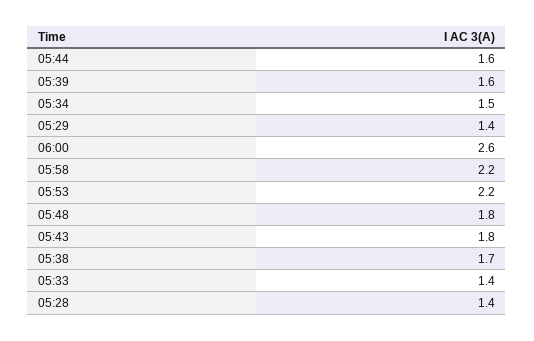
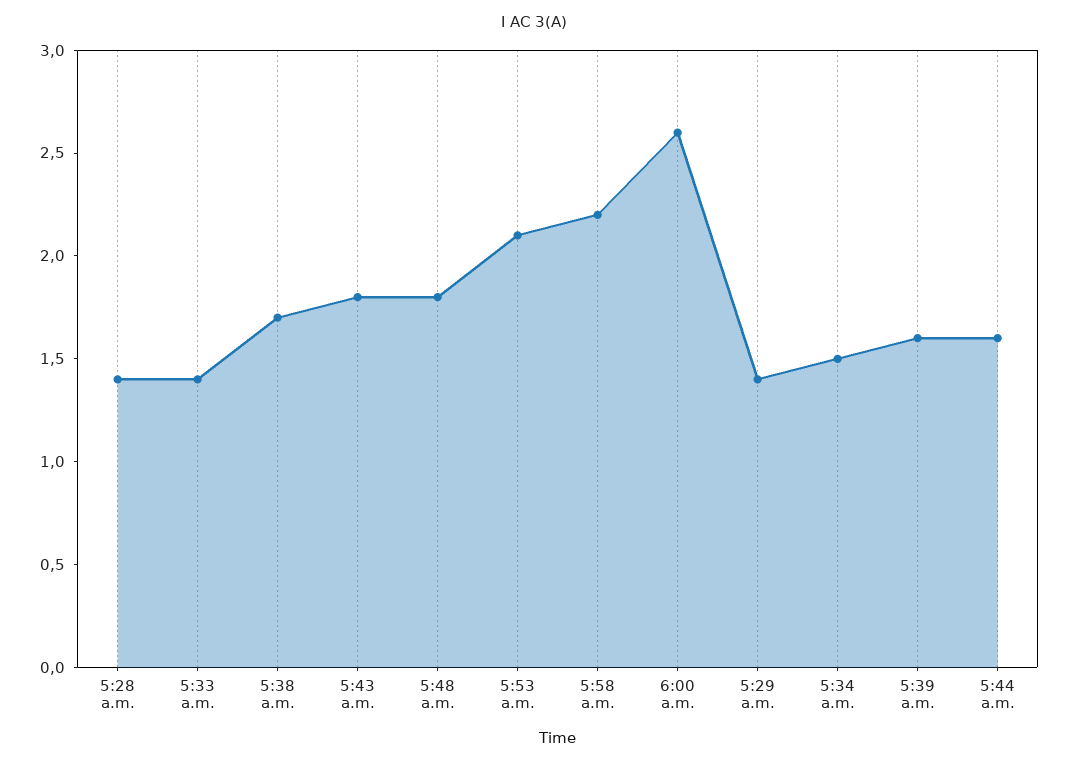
05:53: 2.2 -> 2.1

